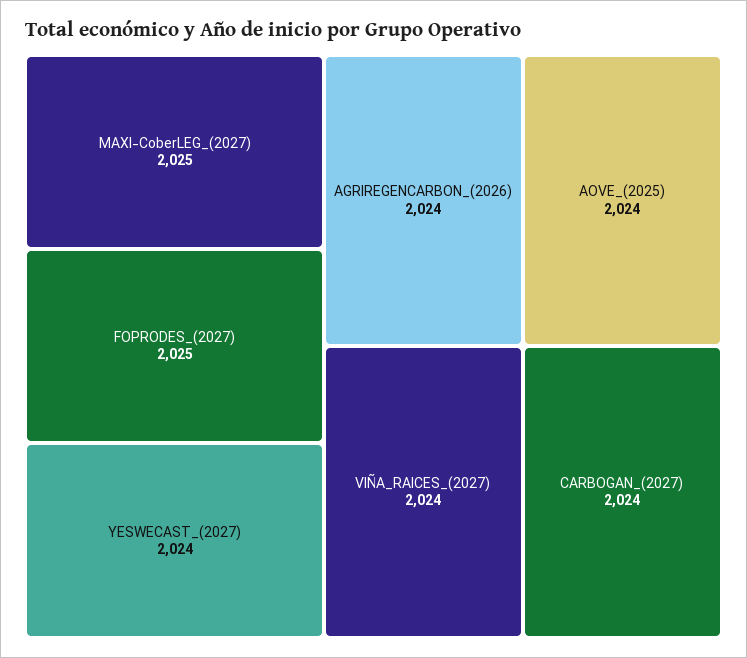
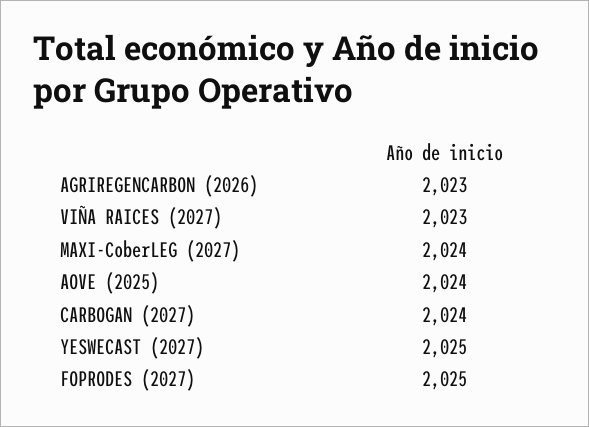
MAXI-CoberLEG_(2027): 2025 -> 2024
YESWECAST_(2027): 2024 -> 2025
AGRIREGENCARBON_(2026): 2024 -> 2023
VIÑA_RAICES_(2027): 2024 -> 2023

